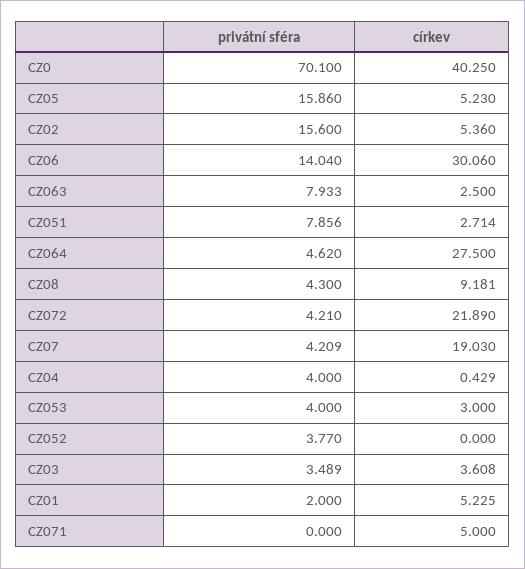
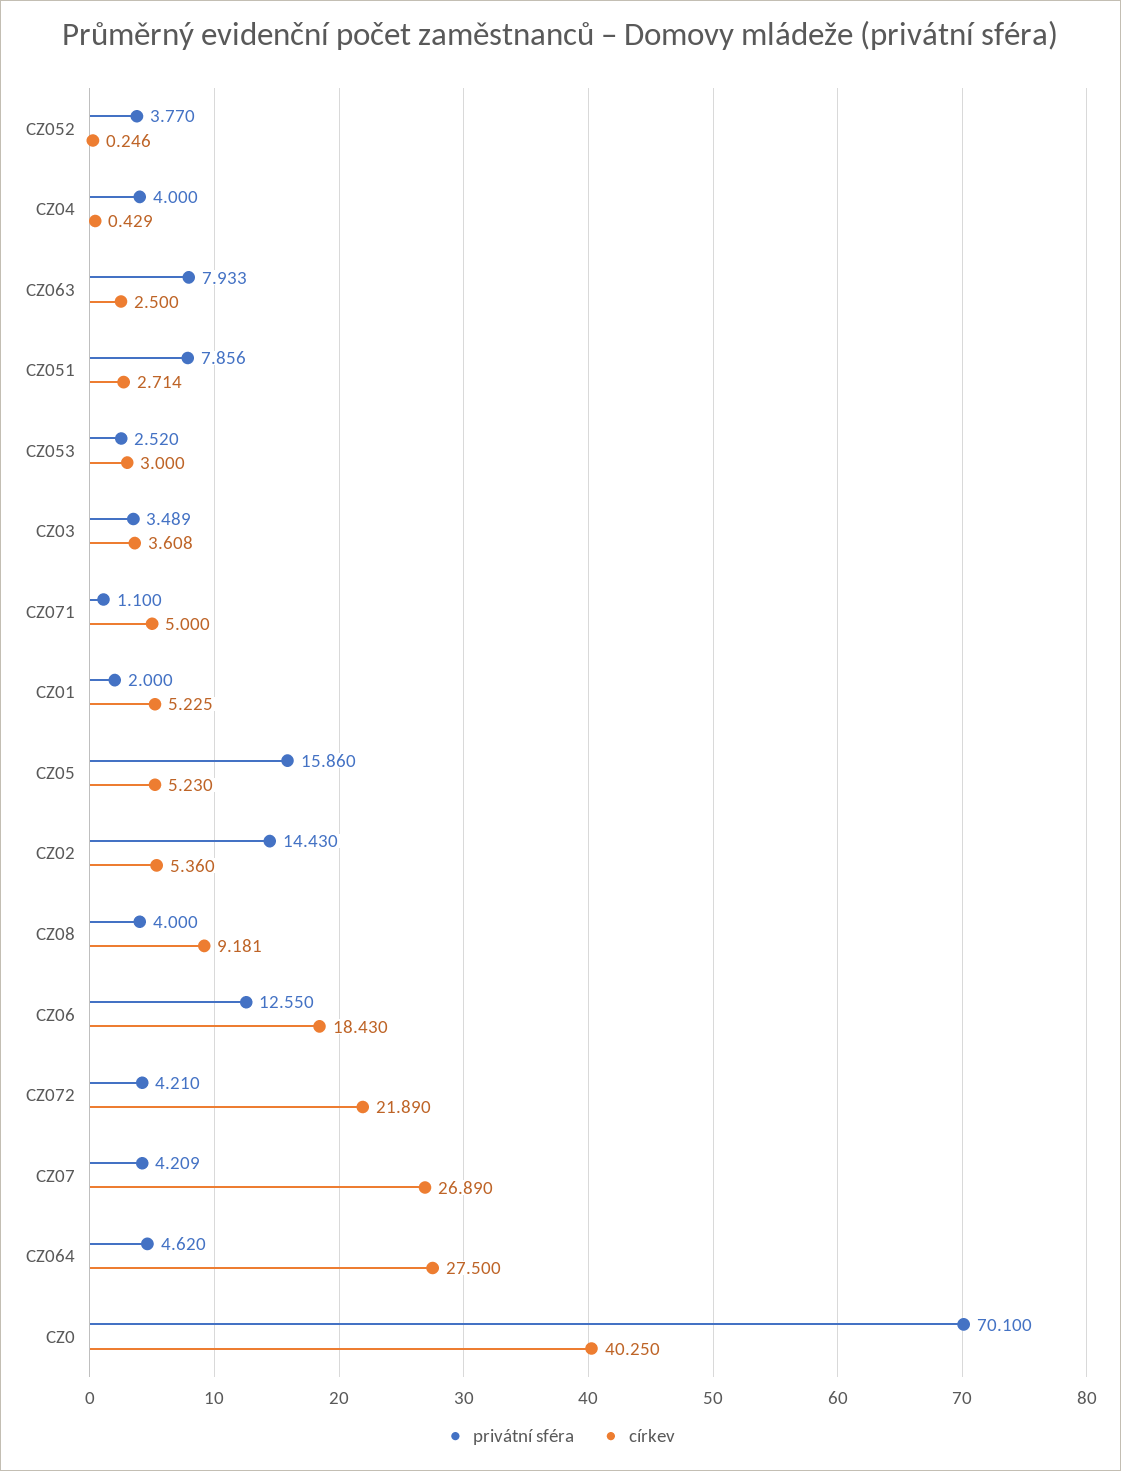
privátní sféra, CZ02: 15.6 -> 14.43
privátní sféra, CZ06: 14.04 -> 12.55
církev, CZ06: 30.06 -> 18.43
privátní sféra, CZ08: 4.3 -> 4
církev, CZ07: 19.03 -> 26.89
privátní sféra, CZ053: 4 -> 2.52
církev, CZ052: 0 -> 0.246
privátní sféra, CZ071: 0 -> 1.1

